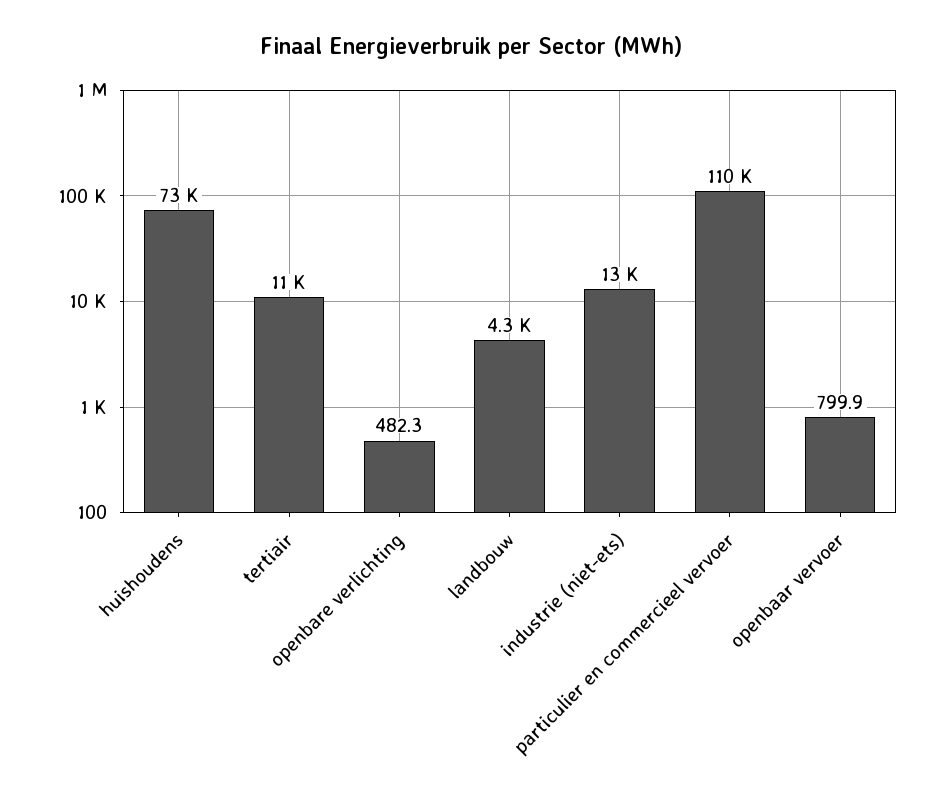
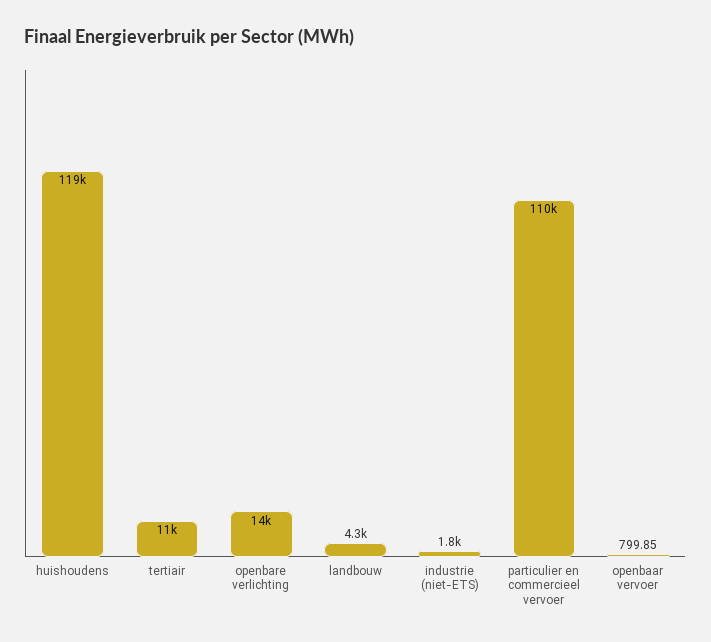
huishoudens: 73000 -> 119000
openbare verlichting: 482.3 -> 14000
industrie (niet-ets): 13000 -> 1800

